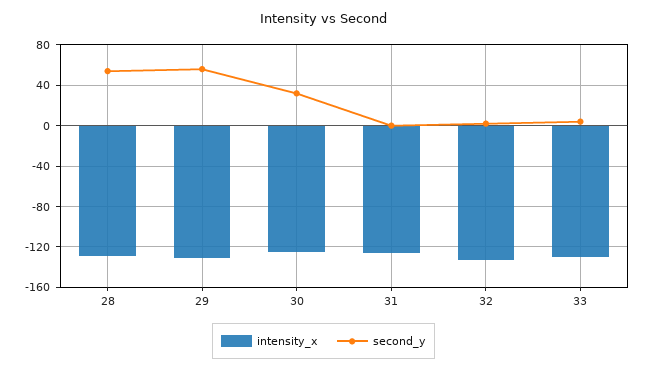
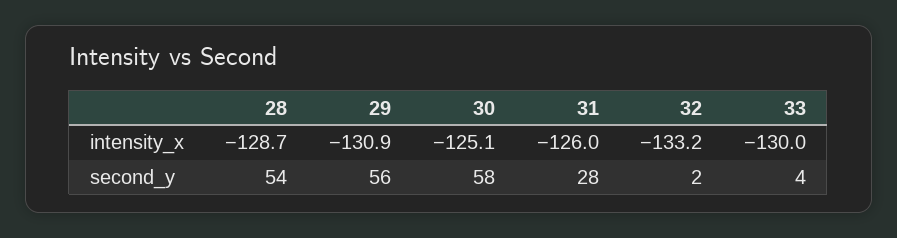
second_y, 30: 30 -> 58
second_y, 31: 0 -> 28

